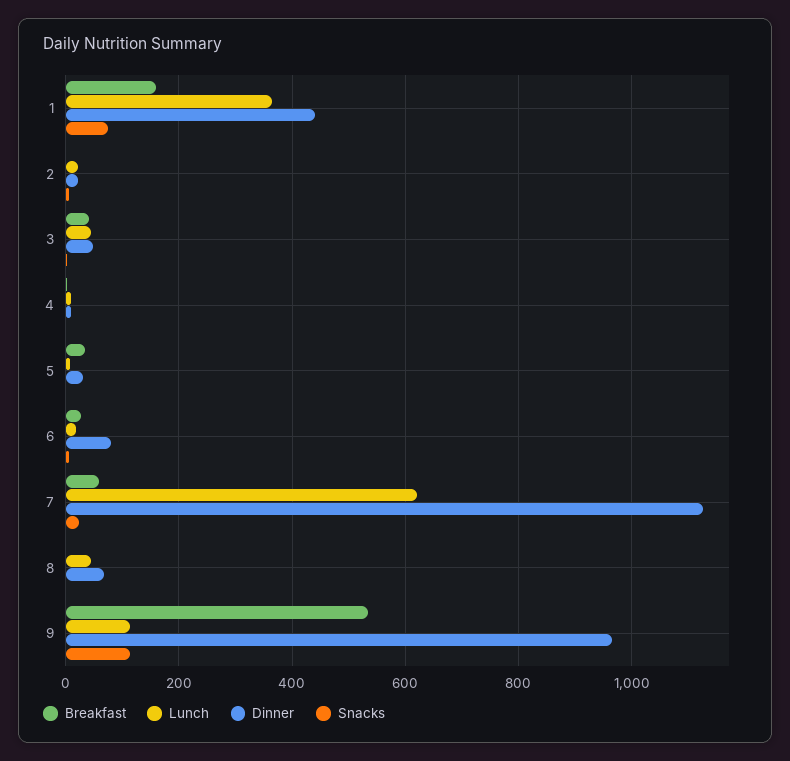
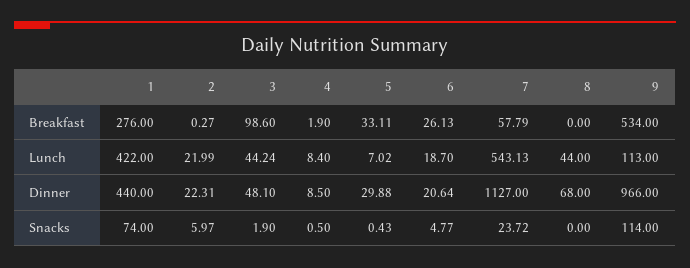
Breakfast, 1: 160 -> 276
Lunch, 1: 360 -> 422
Breakfast, 3: 40 -> 98.6
Dinner, 6: 80 -> 20.64
Lunch, 7: 620 -> 543.13

